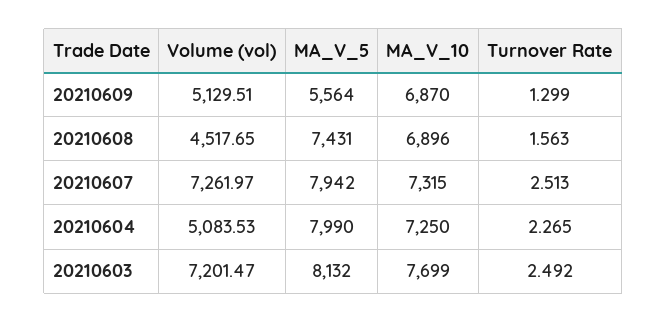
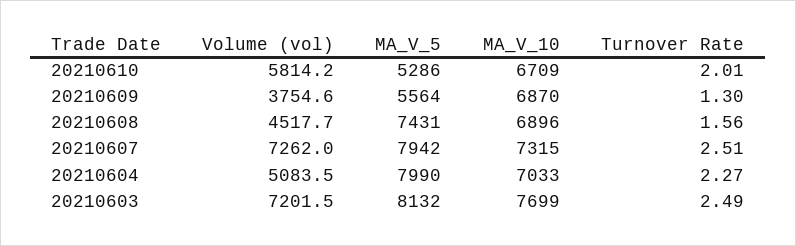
Volume (vol), 20210609: 5129.51 -> 3754.6
MA_V_10, 20210604: 7250 -> 7033
Volume (vol), 20210610: none -> 5814.2
MA_V_5, 20210610: none -> 5286
MA_V_10, 20210610: none -> 6709
Turnover Rate, 20210610: none -> 2.01

